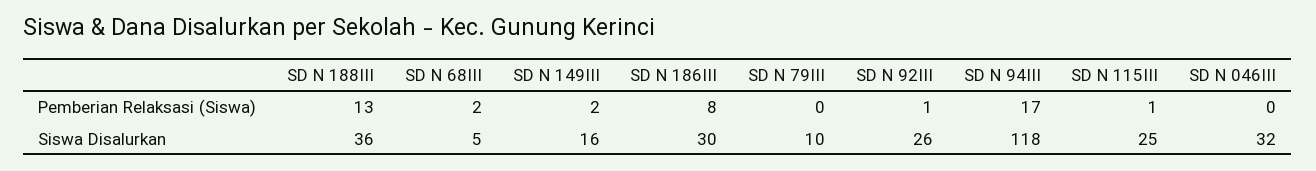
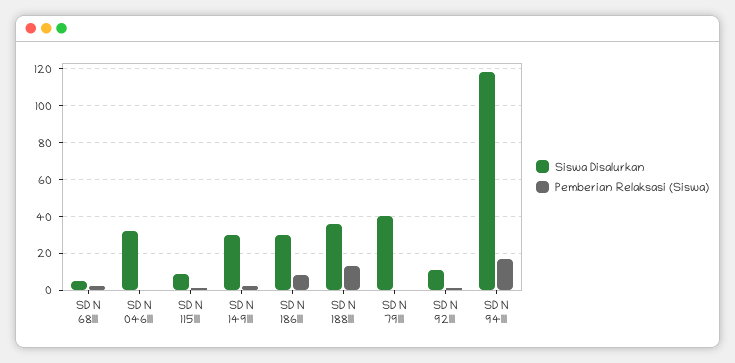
Siswa Disalurkan, SD N 149III: 16 -> 30
Siswa Disalurkan, SD N 79III: 10 -> 40
Siswa Disalurkan, SD N 92III: 26 -> 10
Siswa Disalurkan, SD N 115III: 25 -> 10

